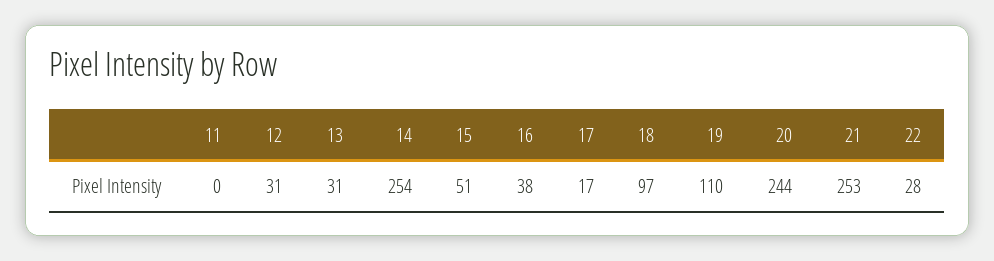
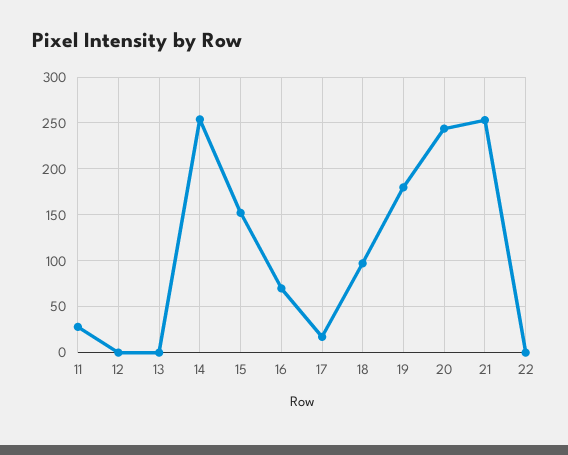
11: 0 -> 30
12: 31 -> 0
13: 31 -> 0
15: 51 -> 150
16: 38 -> 70
19: 110 -> 180
22: 28 -> 0

